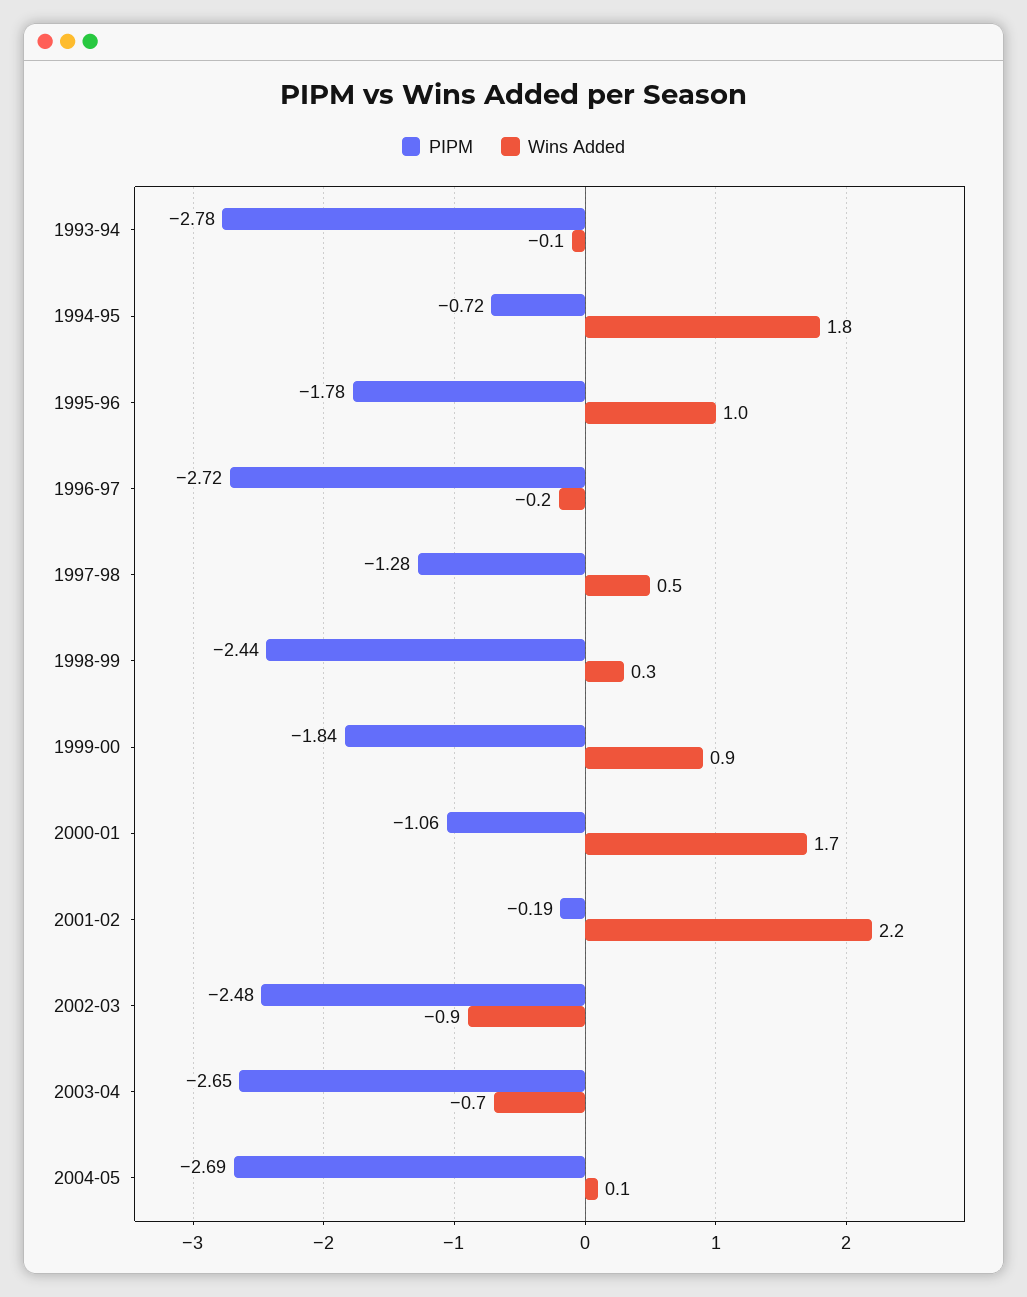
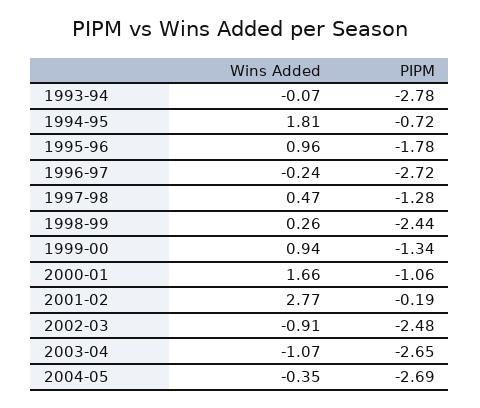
PIPM, 1999-00: -1.84 -> -1.34
Wins Added, 2001-02: 2.2 -> 2.77
Wins Added, 2003-04: -0.7 -> -1.07
Wins Added, 2004-05: 0.1 -> -0.35

